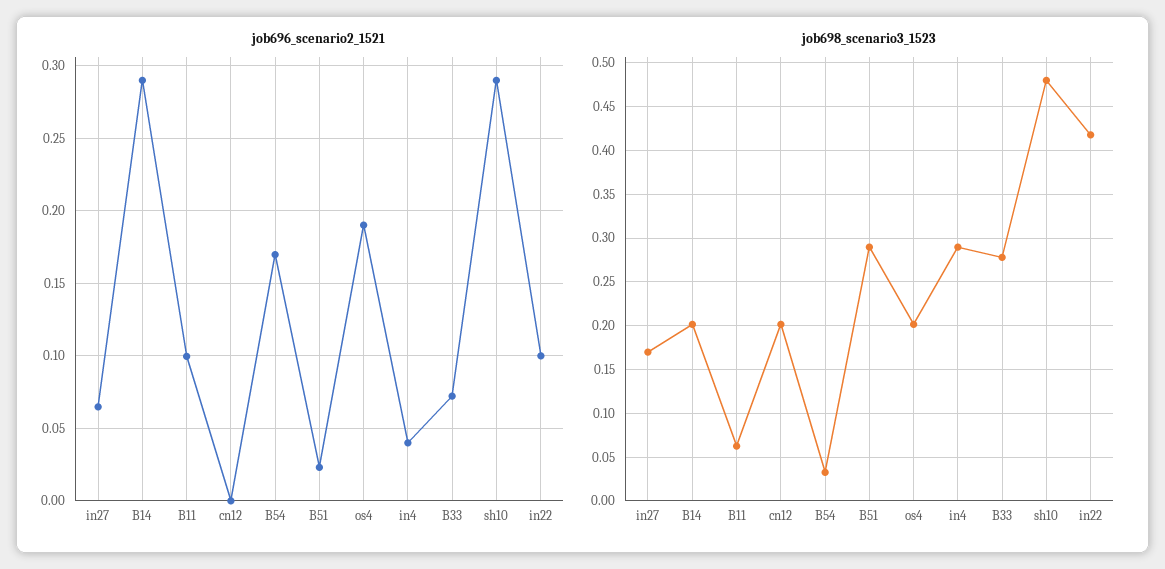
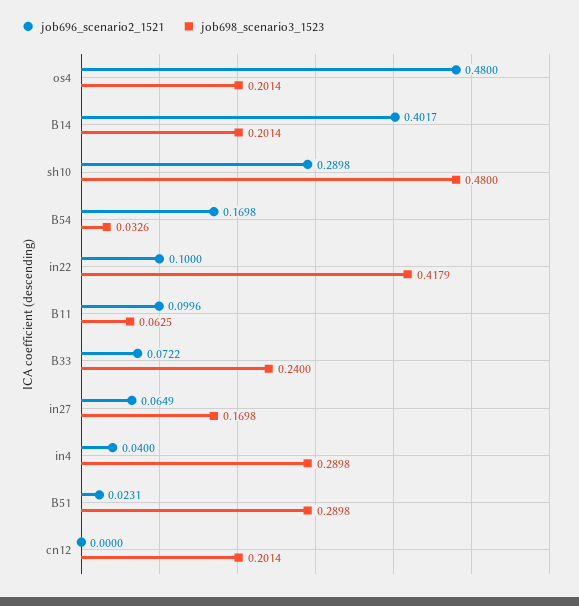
job696_scenario2_1521, B14: 0.29 -> 0.4017
job696_scenario2_1521, os4: 0.19 -> 0.48
job698_scenario3_1523, B33: 0.28 -> 0.24

